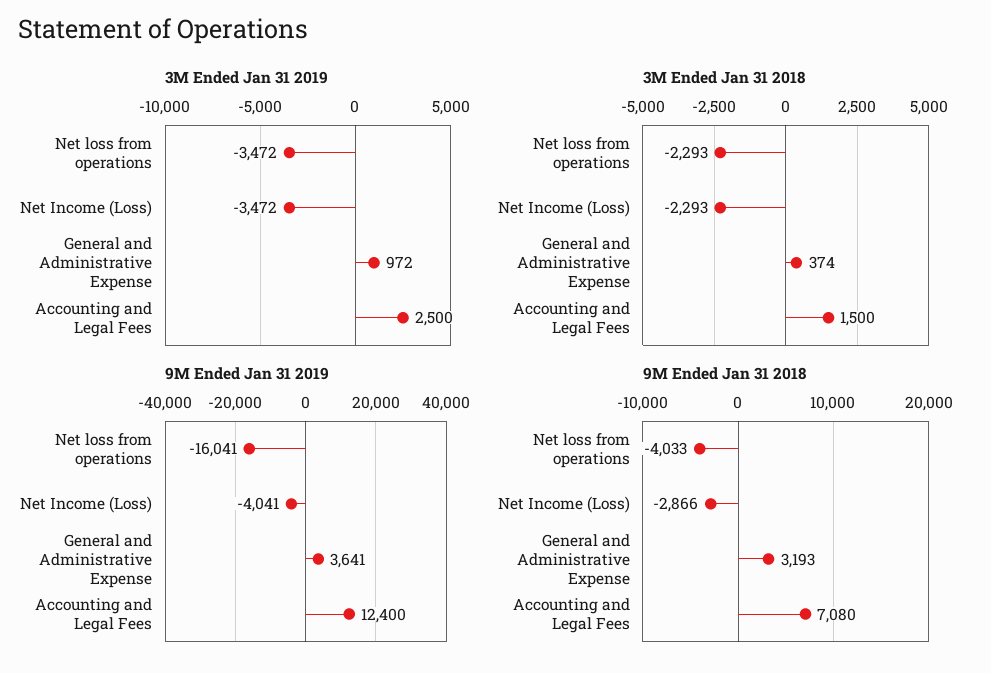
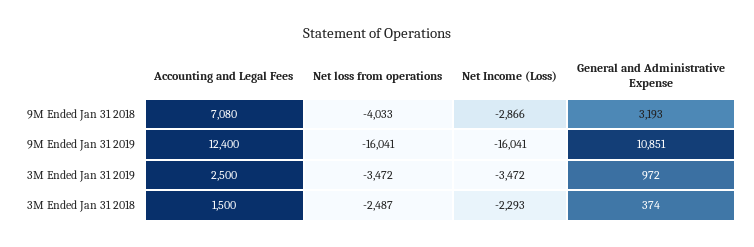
3M Ended Jan 31 2018, Net loss from operations: -2293 -> -2487
9M Ended Jan 31 2019, Net Income (Loss): -4041 -> -16041
9M Ended Jan 31 2019, General and Administrative Expense: 3641 -> 10851

